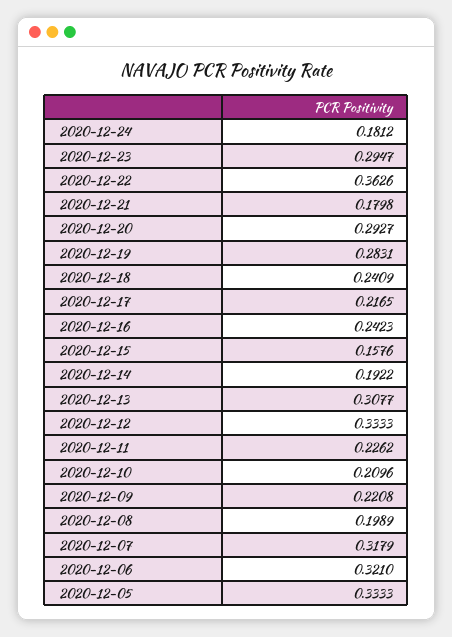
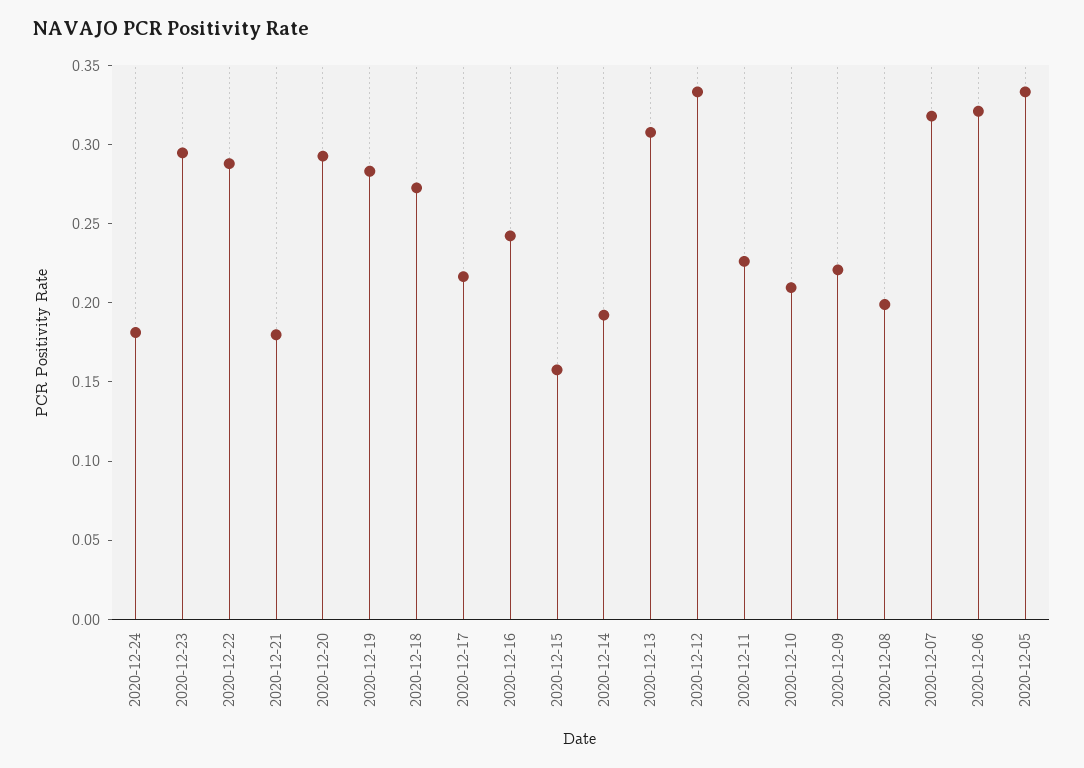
2020-12-22: 0.3626 -> 0.29
2020-12-18: 0.2409 -> 0.27

